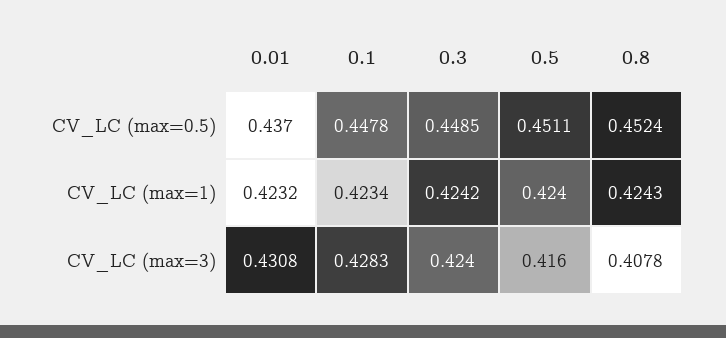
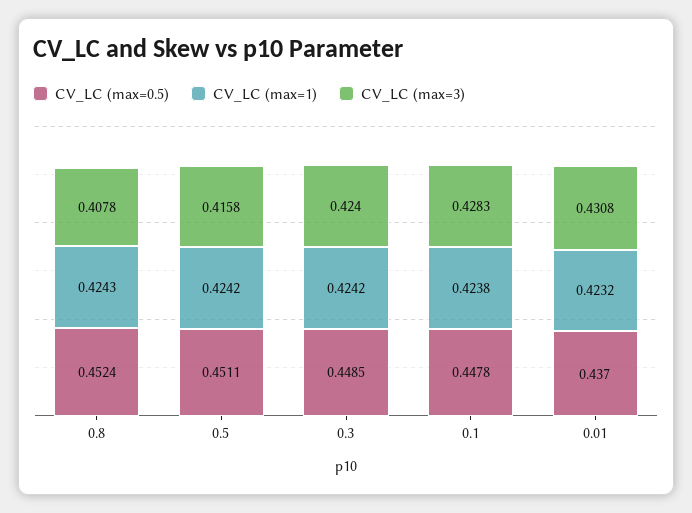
CV_LC (max=1), 0.1: 0.4234 -> 0.4238
CV_LC (max=1), 0.5: 0.424 -> 0.4242
CV_LC (max=3), 0.5: 0.416 -> 0.4158

